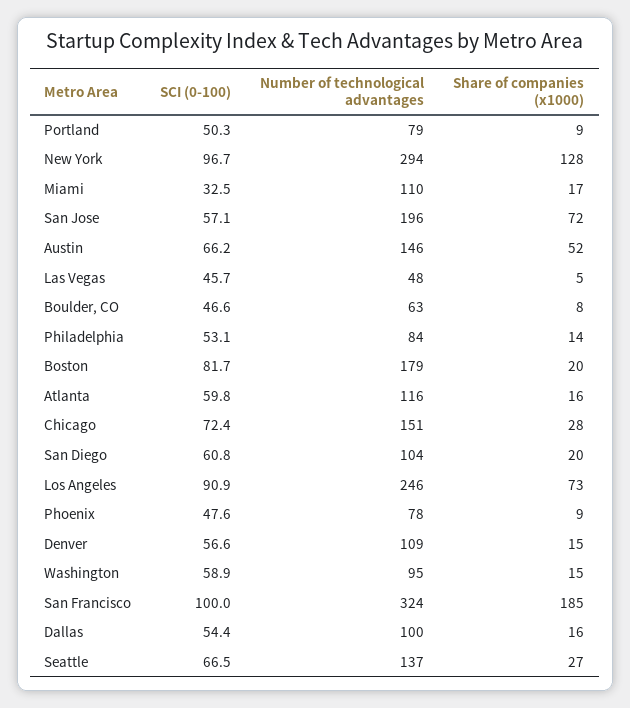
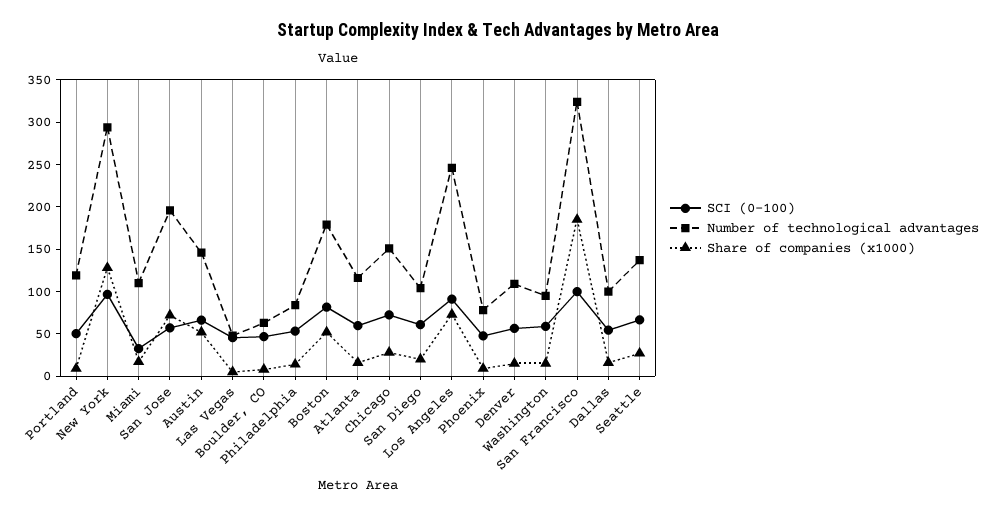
Number of technological advantages, Portland: 79 -> 120
Share of companies (x1000), Boston: 20 -> 50

